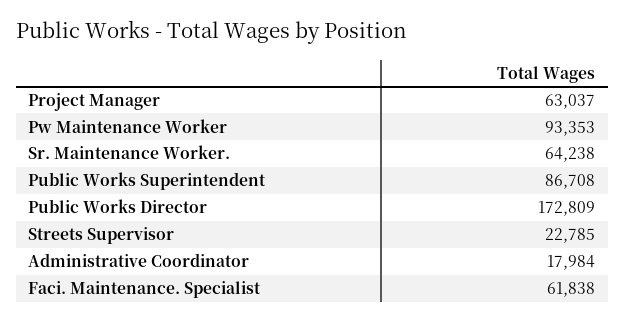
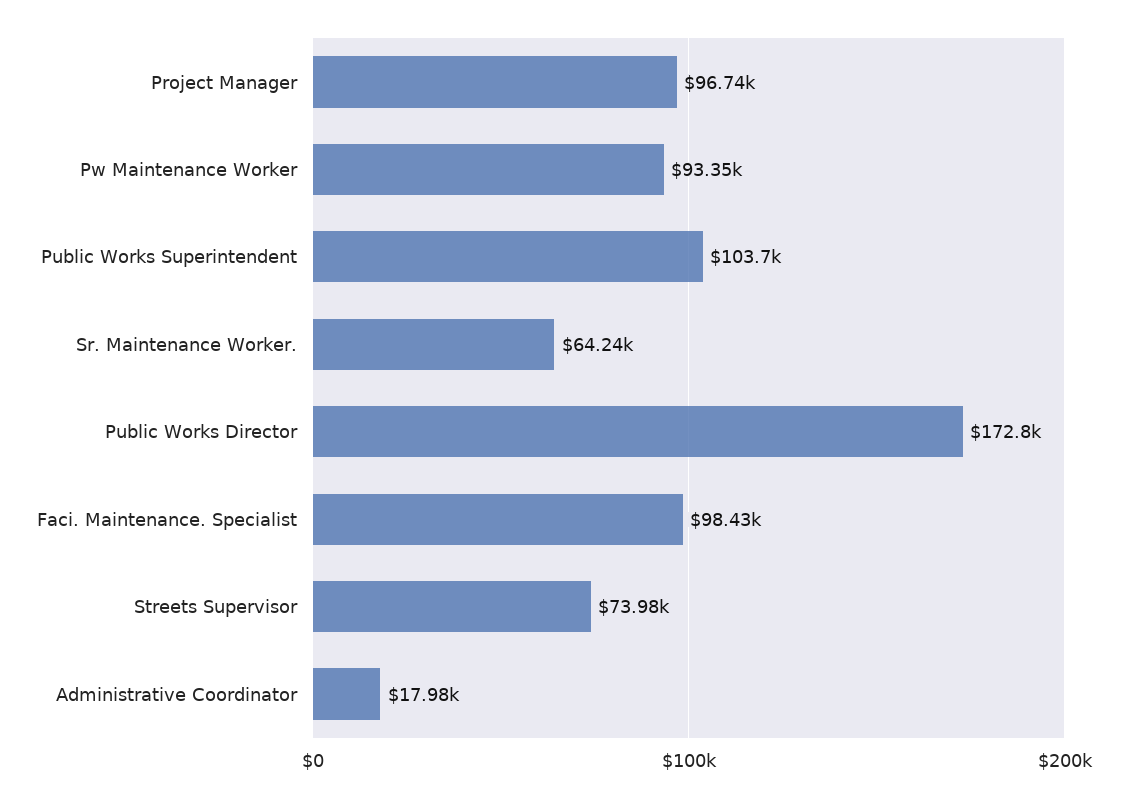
Project Manager: 63037 -> 96740
Public Works Superintendent: 86708 -> 103700
Streets Supervisor: 22785 -> 73980
Faci. Maintenance. Specialist: 61838 -> 98430

